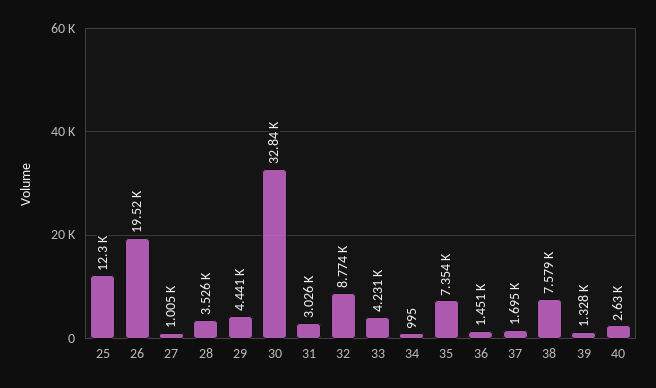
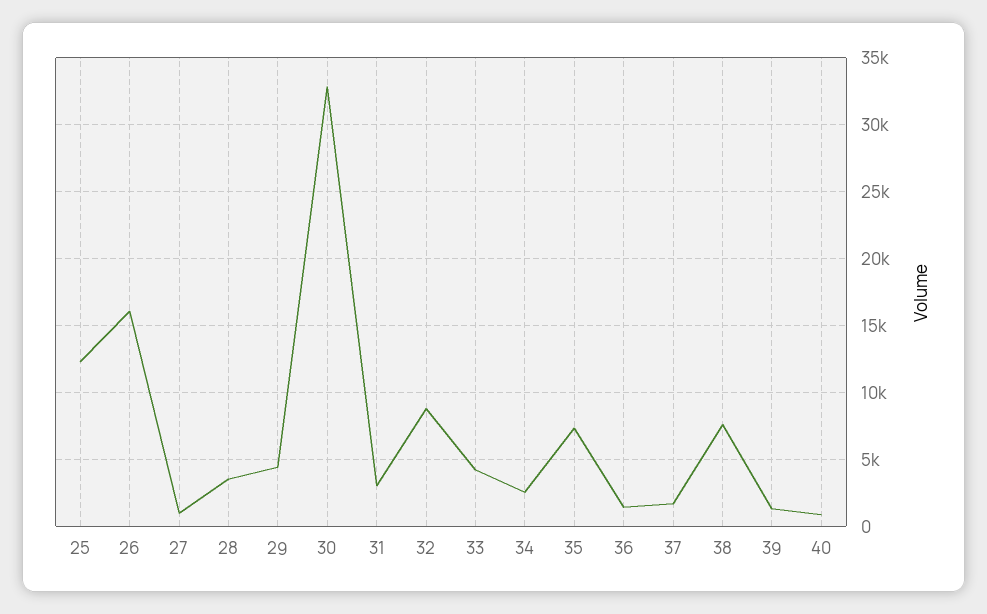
26: 19520 -> 16000
34: 995 -> 2500
40: 2630 -> 1000

